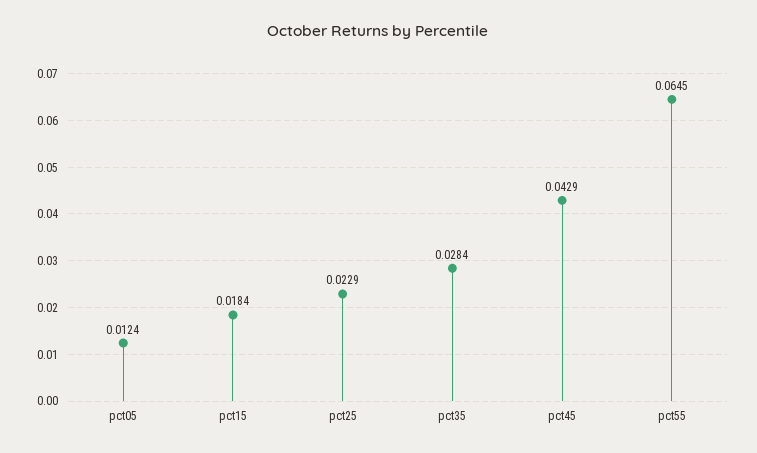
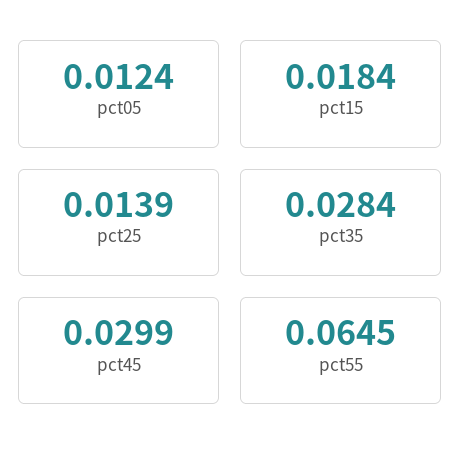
pct25: 0.0229 -> 0.0139
pct45: 0.0429 -> 0.0299

